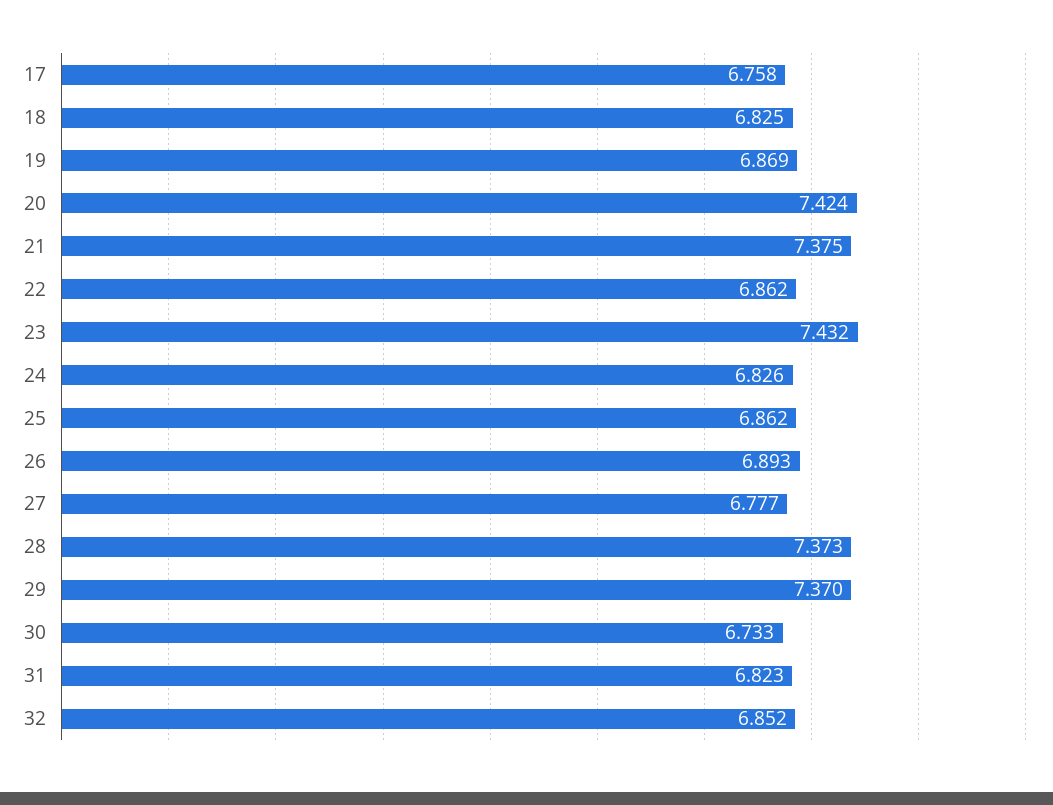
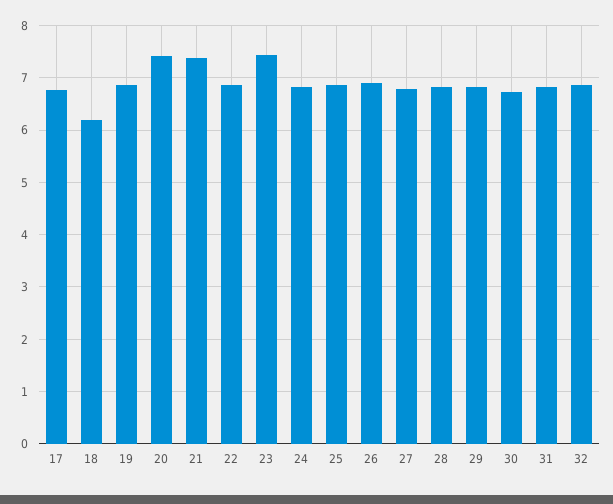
18: 6.825 -> 6.2
28: 7.373 -> 6.8
29: 7.37 -> 6.8

